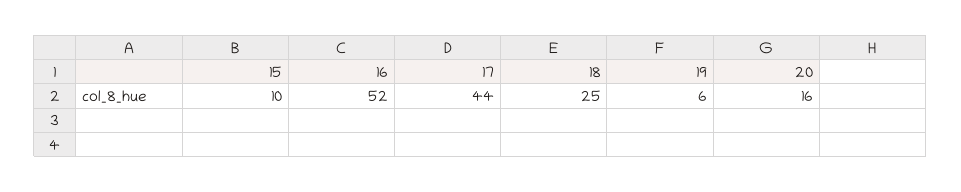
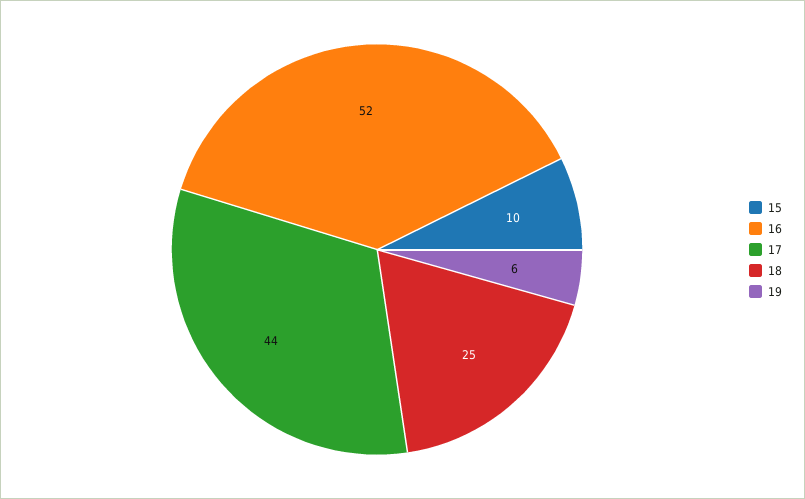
20: 16 -> none

